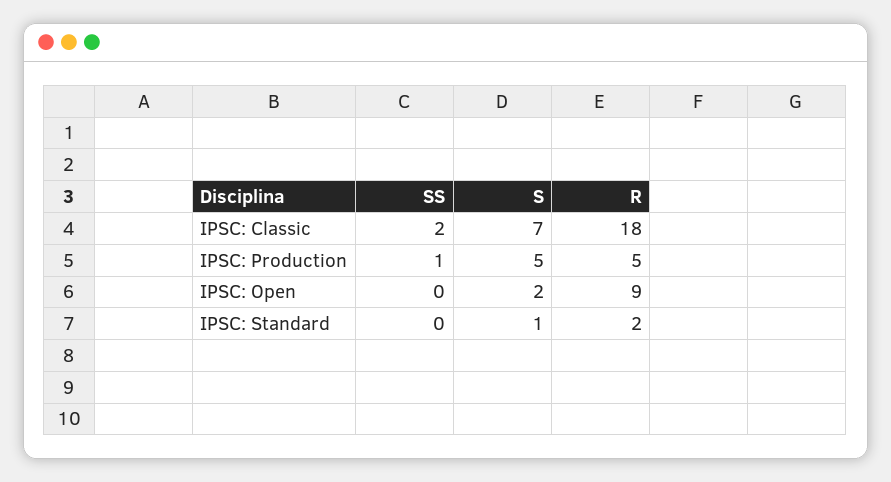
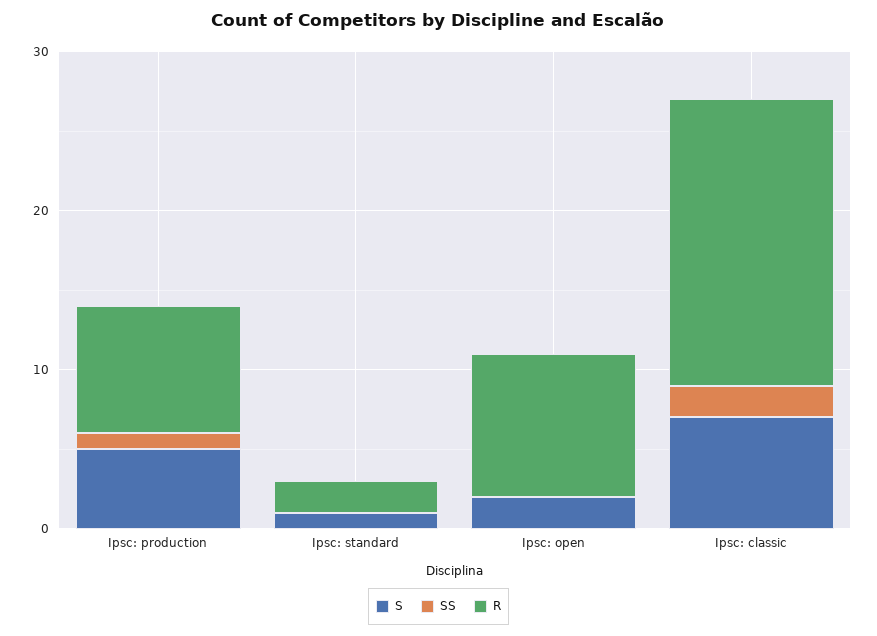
R, IPSC: Production: 5 -> 8

